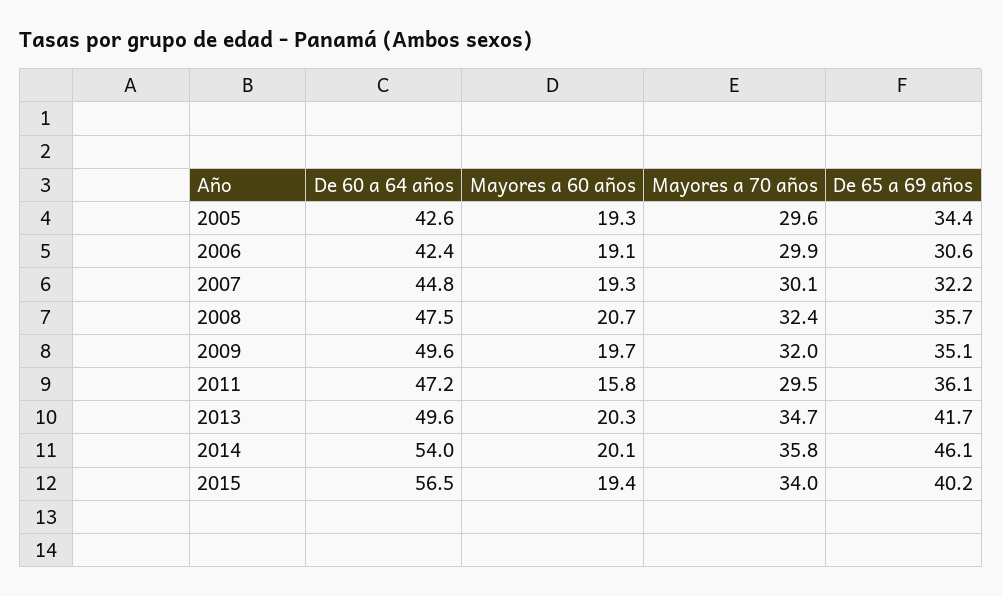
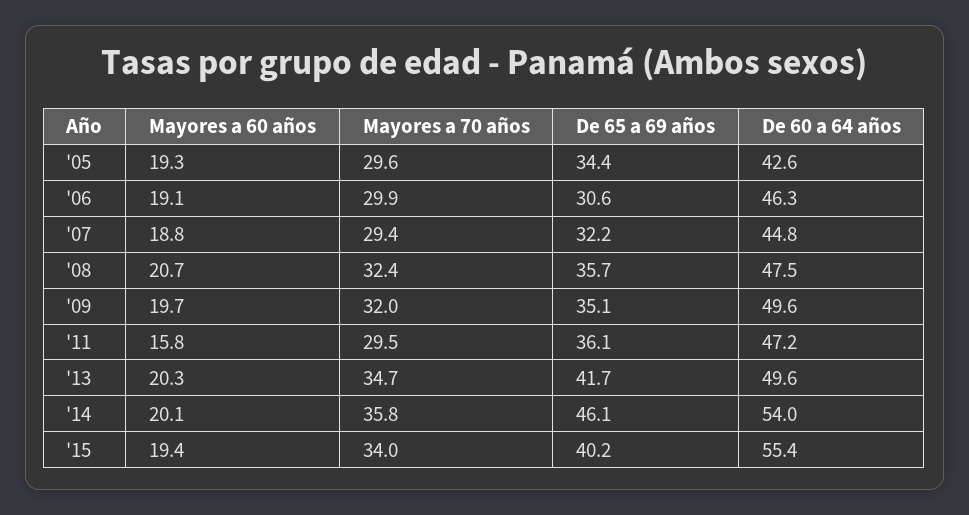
De 60 a 64 años, 2006: 42.4 -> 46.3
Mayores a 60 años, 2007: 19.3 -> 18.8
Mayores a 70 años, 2007: 30.1 -> 29.4
De 60 a 64 años, 2015: 56.5 -> 55.4

